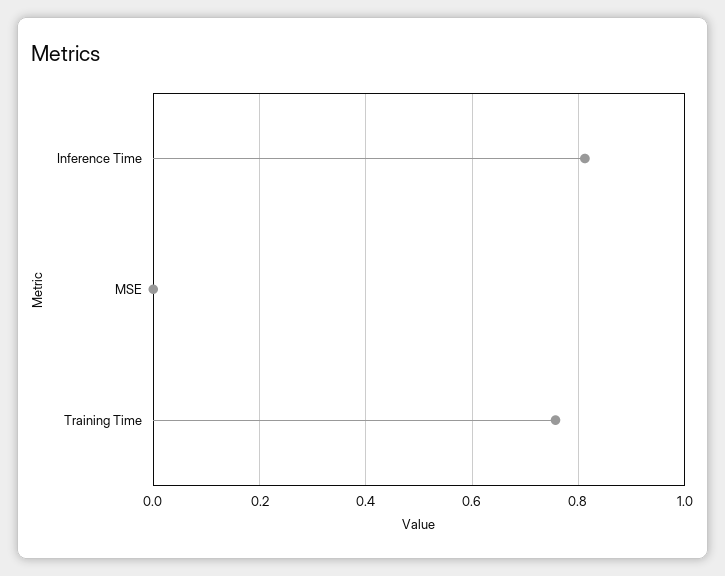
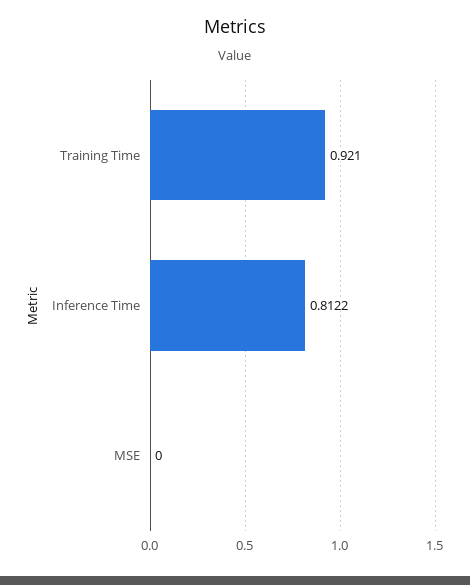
Training Time: 0.76 -> 0.921

